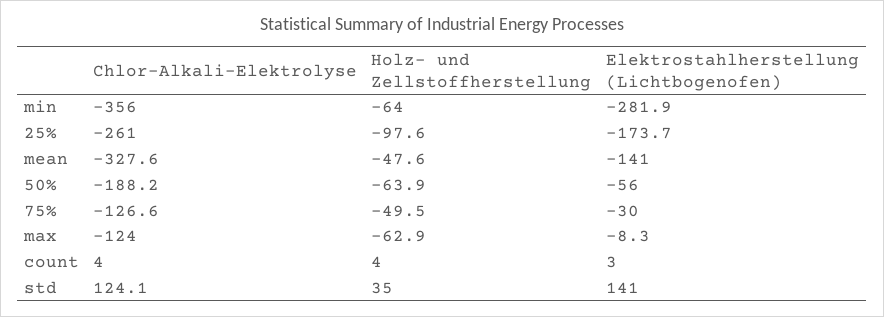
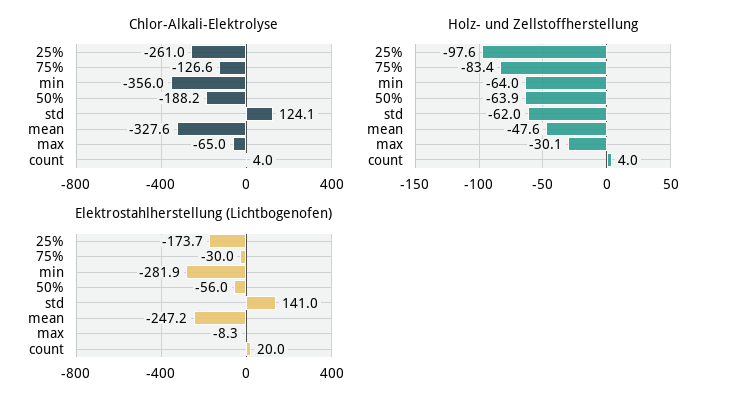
Elektrostahlherstellung (Lichtbogenofen), mean: -141 -> -247.2
Holz- und Zellstoffherstellung, 75%: -49.5 -> -83.4
Chlor-Alkali-Elektrolyse, max: -124 -> -65
Holz- und Zellstoffherstellung, max: -62.9 -> -30.1
Elektrostahlherstellung (Lichtbogenofen), count: 3 -> 20
Holz- und Zellstoffherstellung, std: 35 -> -62

